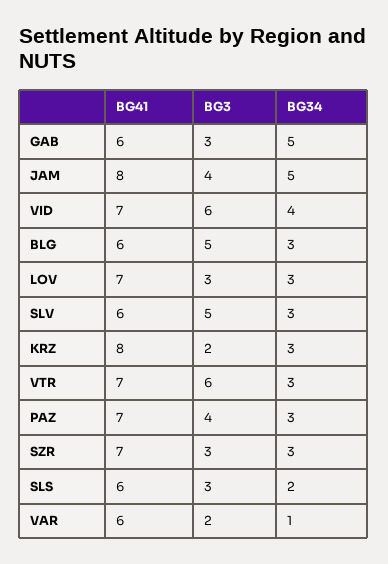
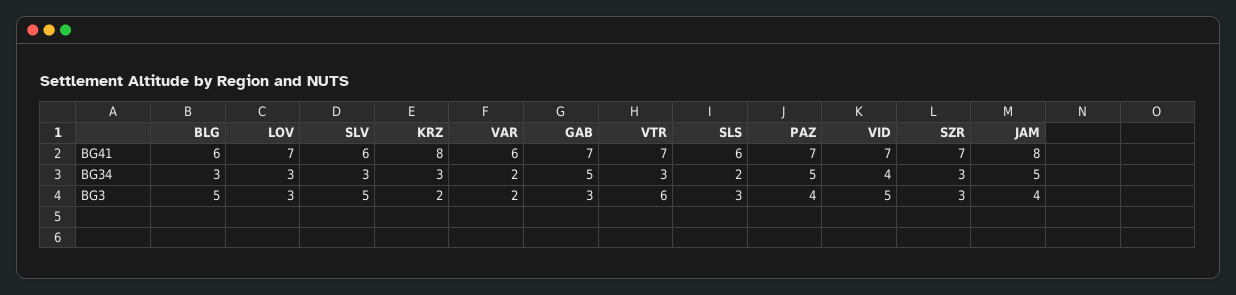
BG41, GAB: 6 -> 7
BG3, VID: 6 -> 5
BG34, PAZ: 3 -> 5
BG34, VAR: 1 -> 2

